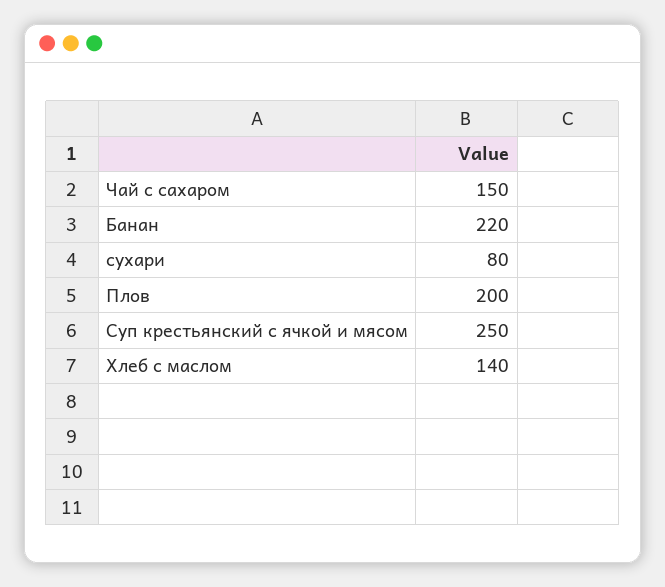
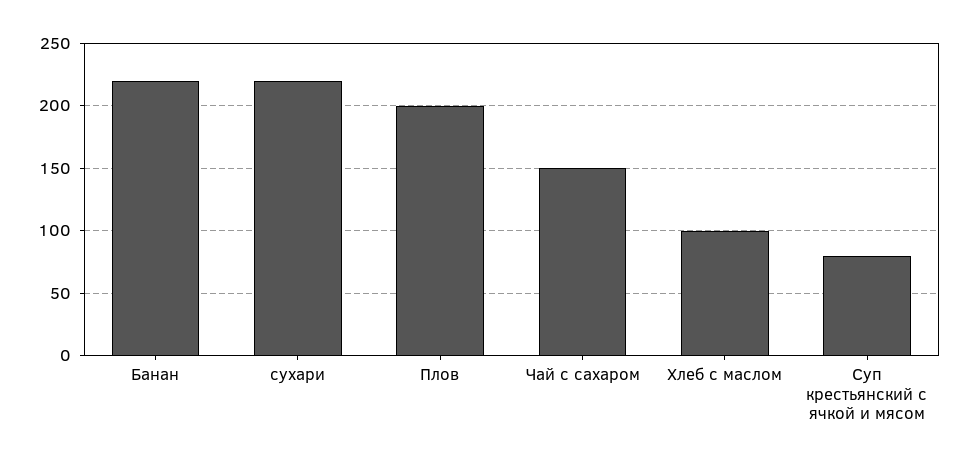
сухари: 80 -> 220
Суп крестьянский с ячкой и мясом: 250 -> 80
Хлеб с маслом: 140 -> 100

